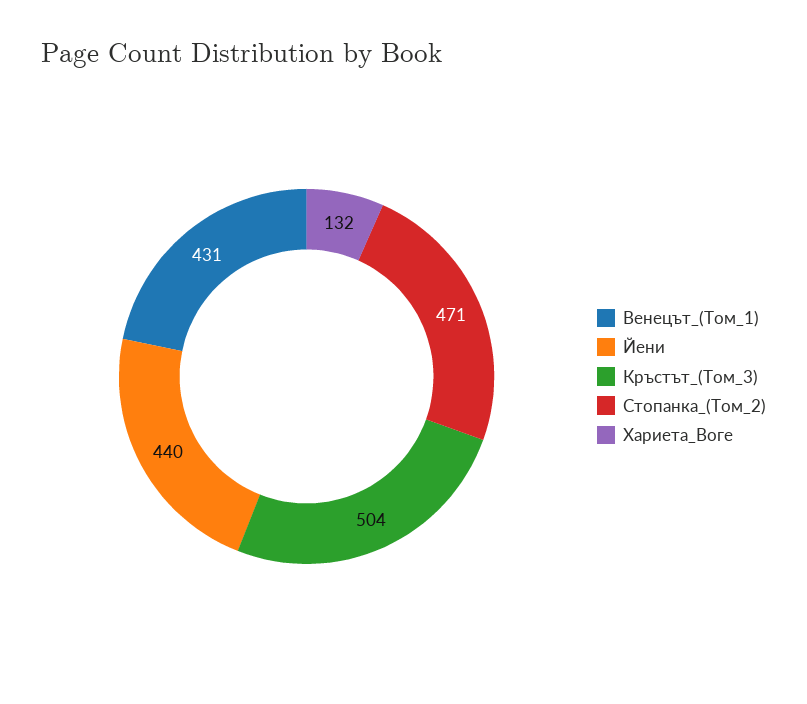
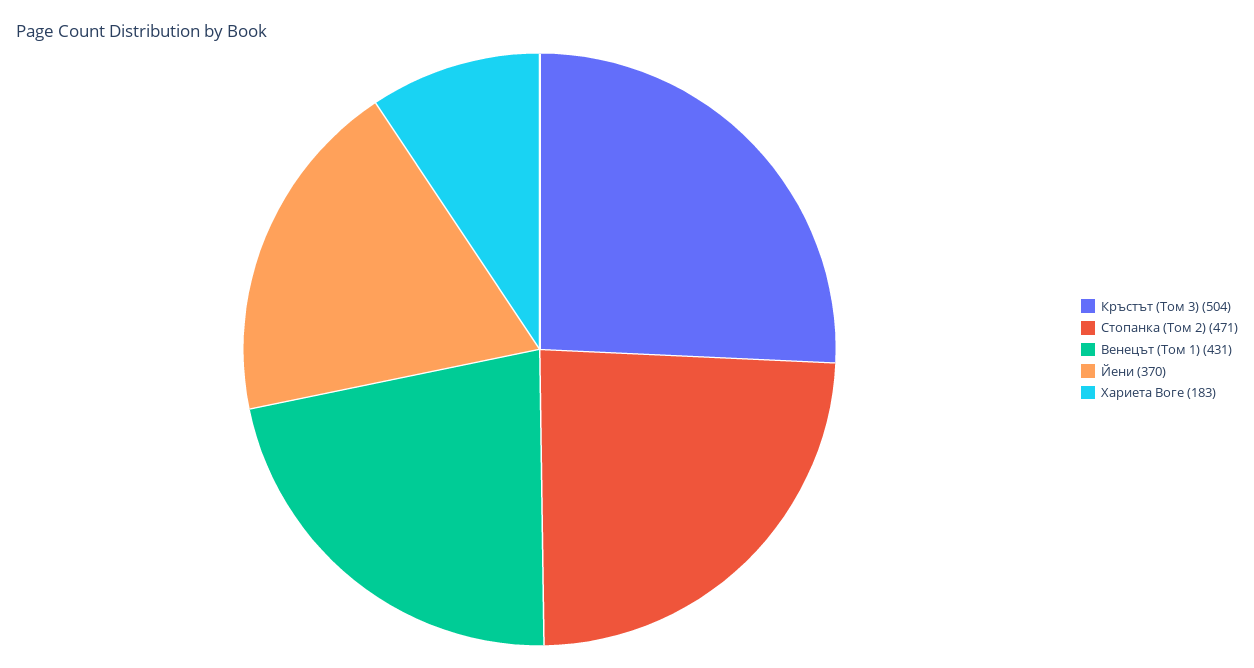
Йени: 440 -> 370
Хариета_Воге: 132 -> 183

